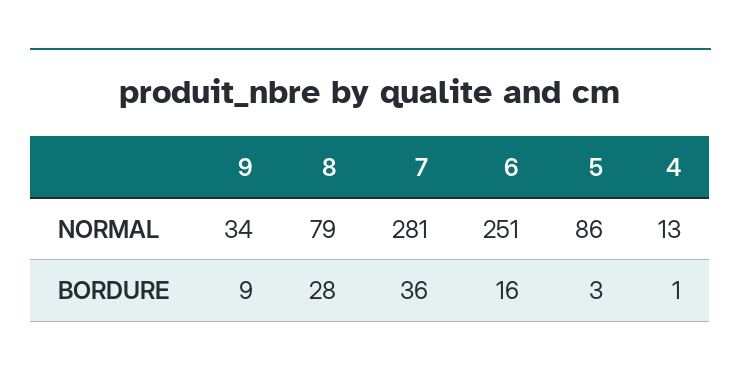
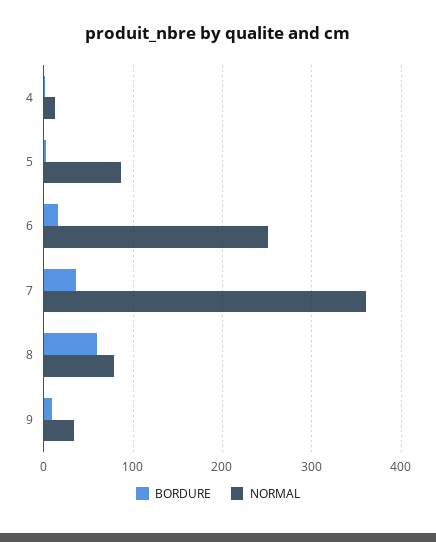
NORMAL, 7: 281 -> 360
BORDURE, 8: 28 -> 60

